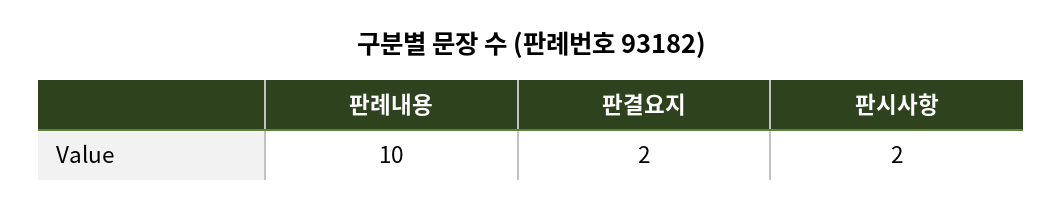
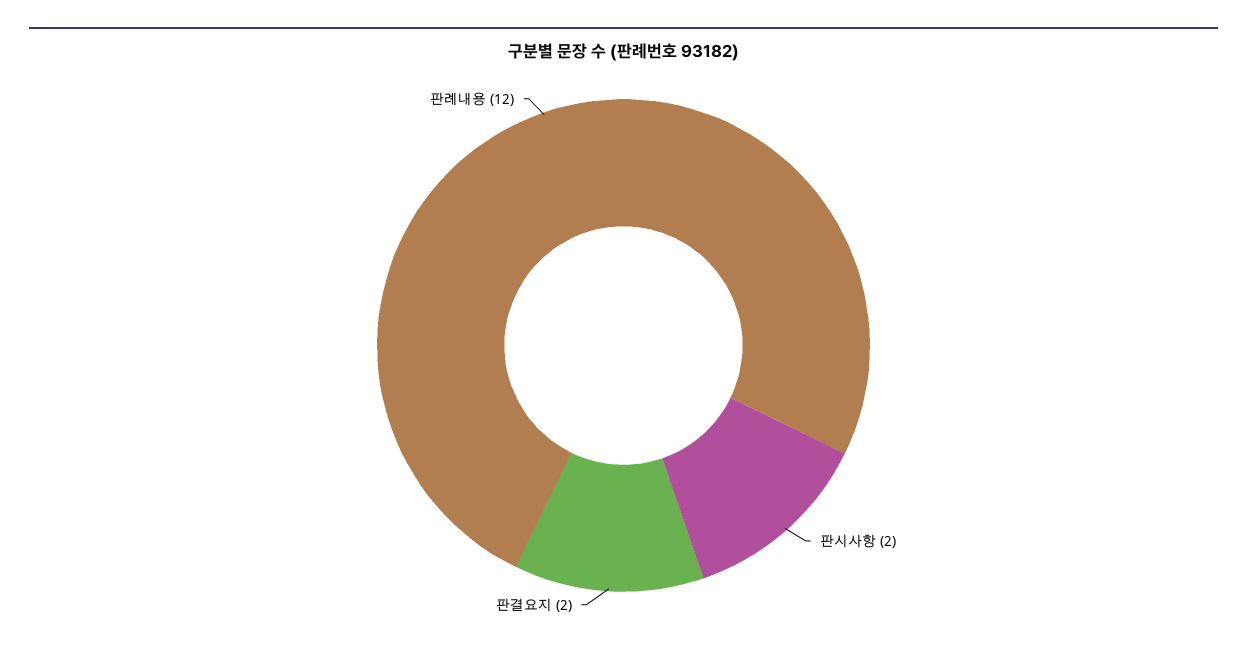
판례내용: 10 -> 12

